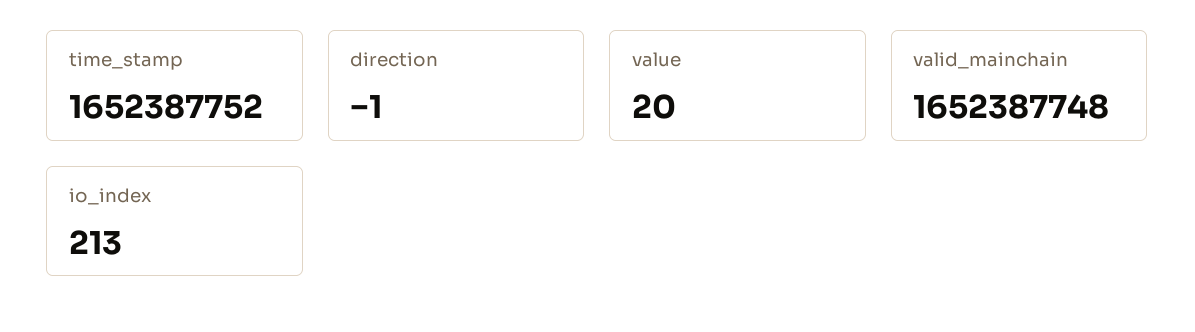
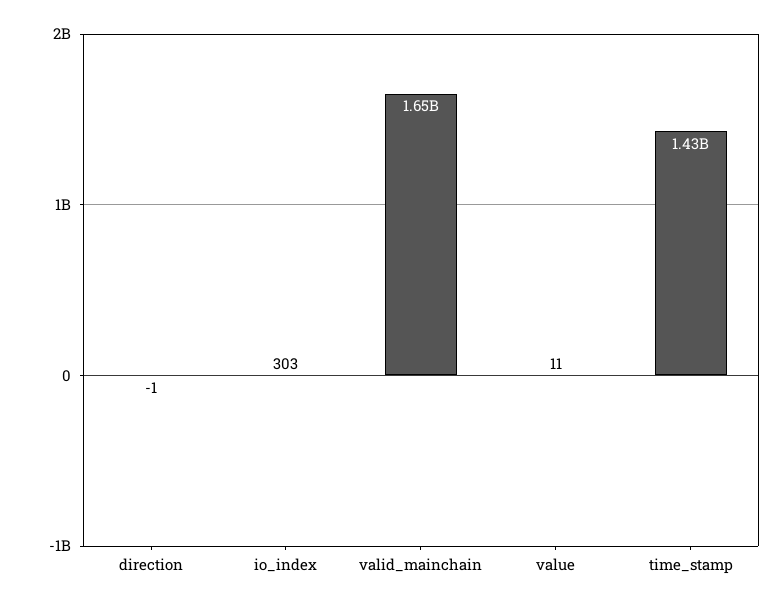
time_stamp: 1652387752 -> 1430000000
value: 20 -> 11
io_index: 213 -> 303

